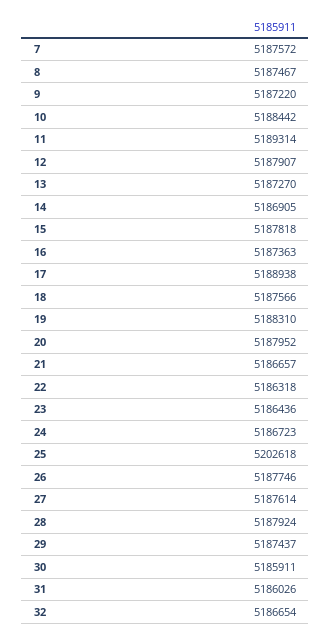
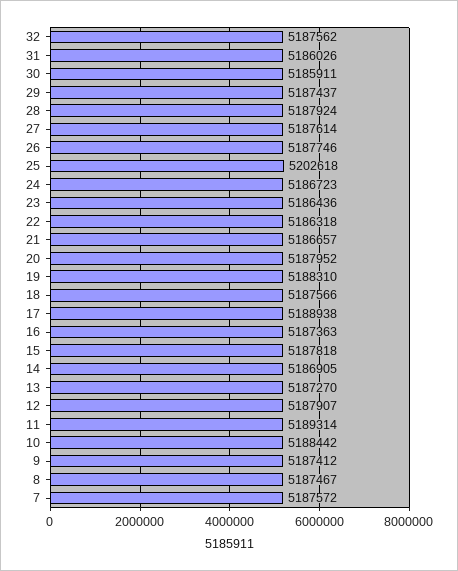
9: 5187220 -> 5187412
32: 5186654 -> 5187562

